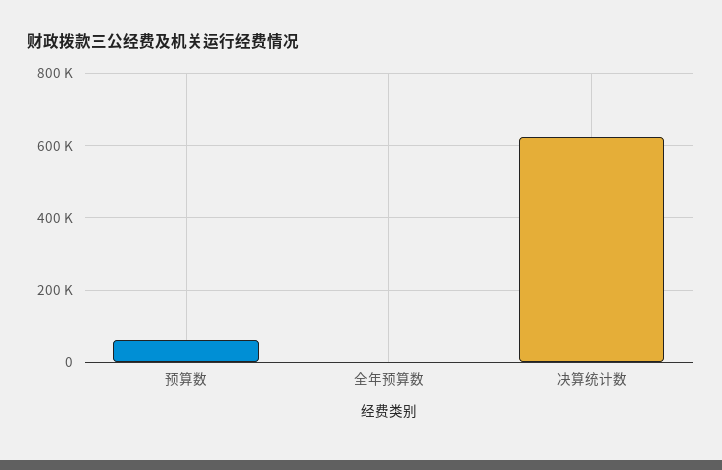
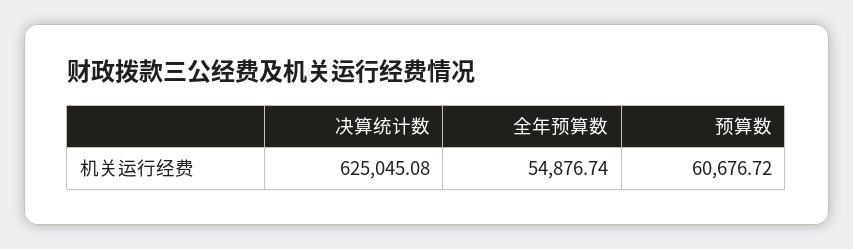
全年预算数: 0 -> 54876.74

